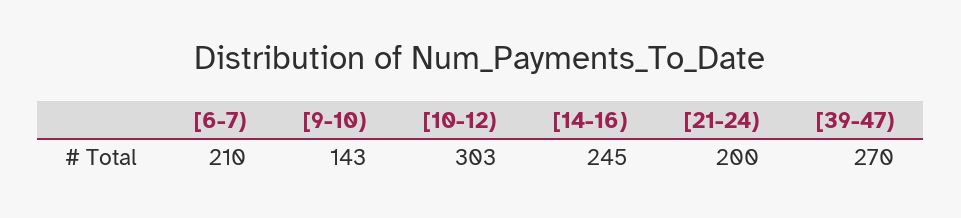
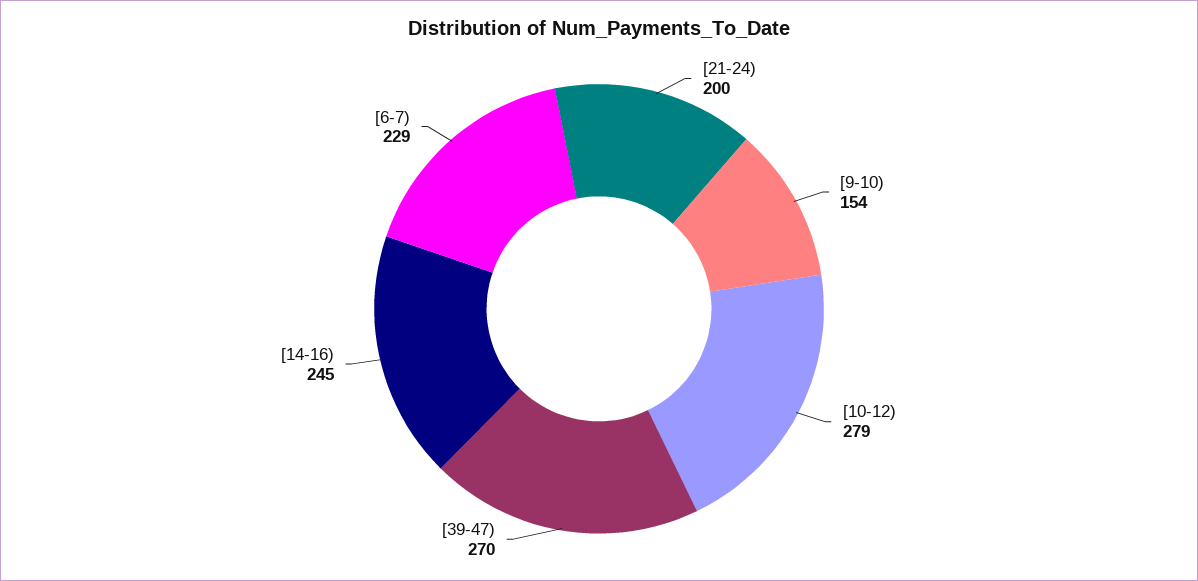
[6-7): 210 -> 229
[9-10): 143 -> 154
[10-12): 303 -> 279

